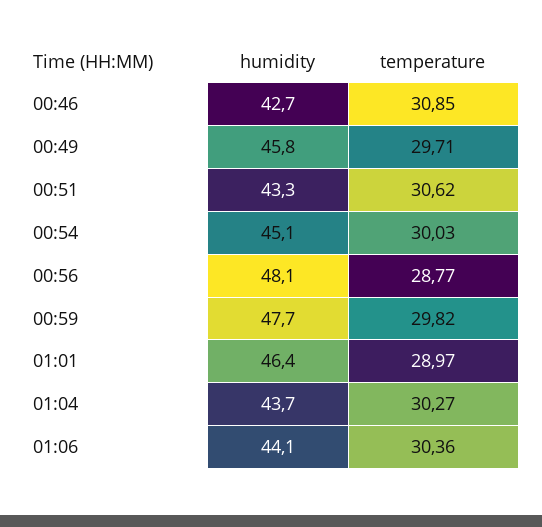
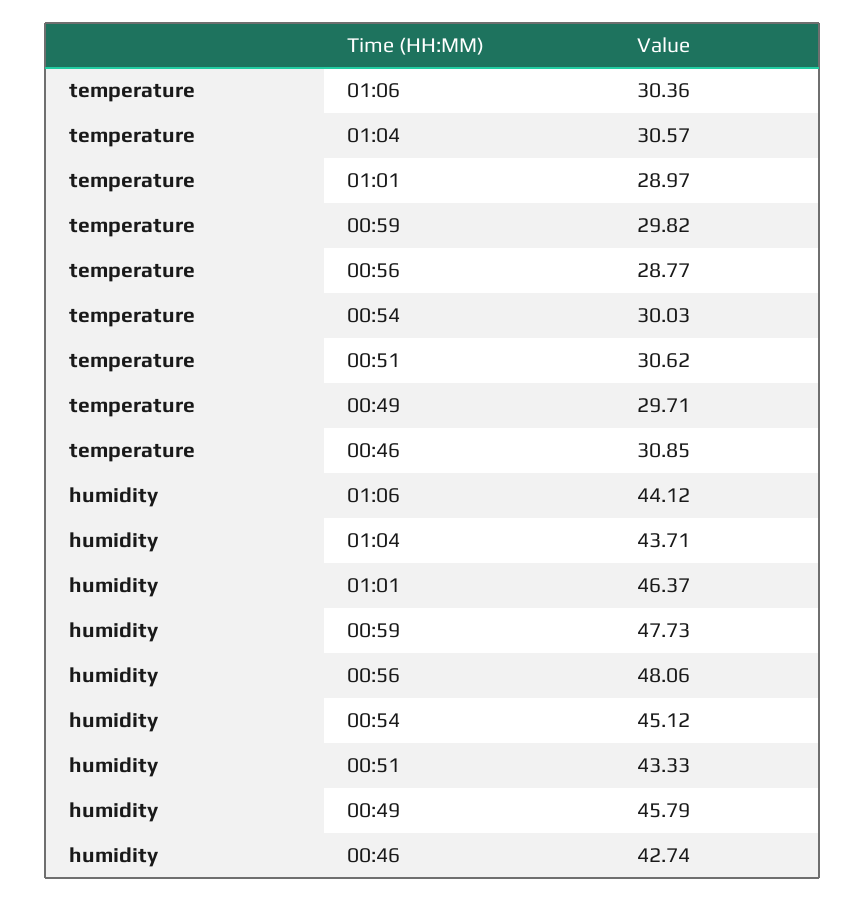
temperature, 01:04: 30.27 -> 30.57

